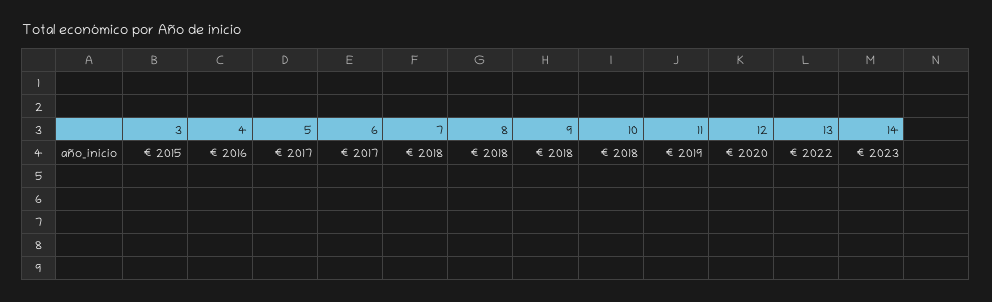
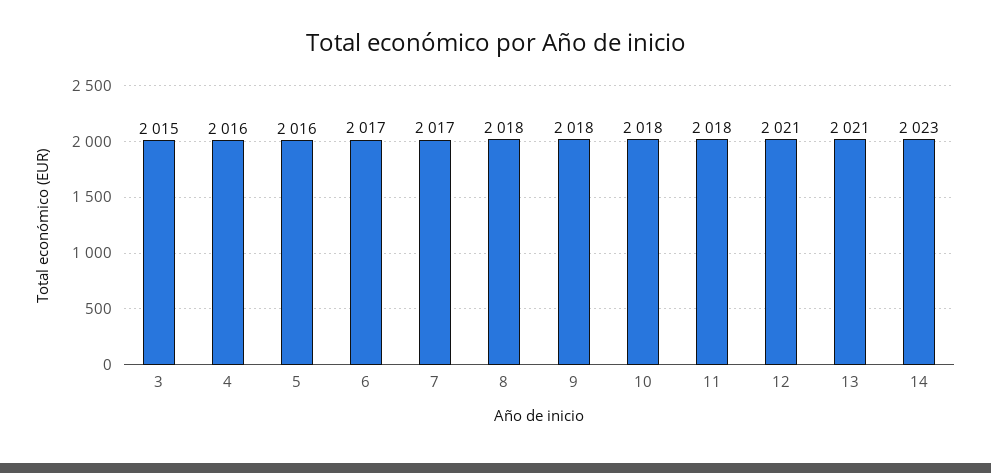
5: 2017 -> 2016
7: 2018 -> 2017
11: 2019 -> 2018
12: 2020 -> 2021
13: 2022 -> 2021

